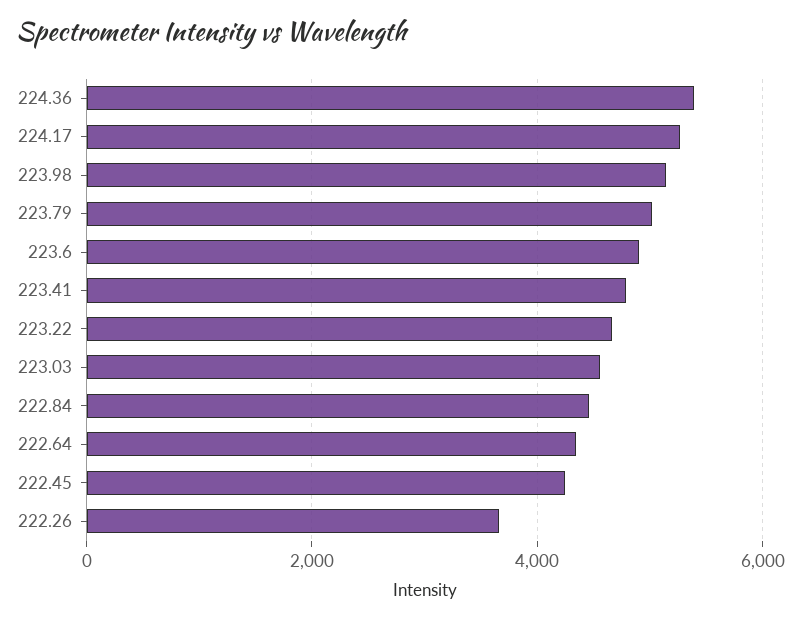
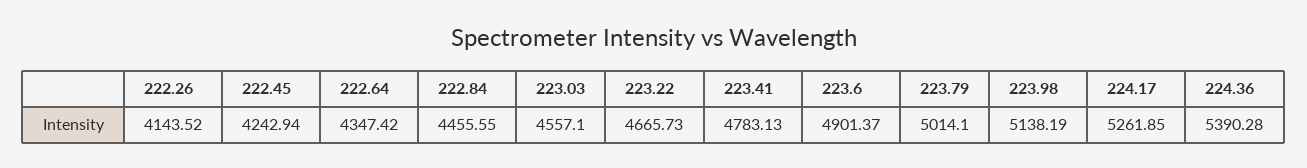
222.26: 3600 -> 4143.52

